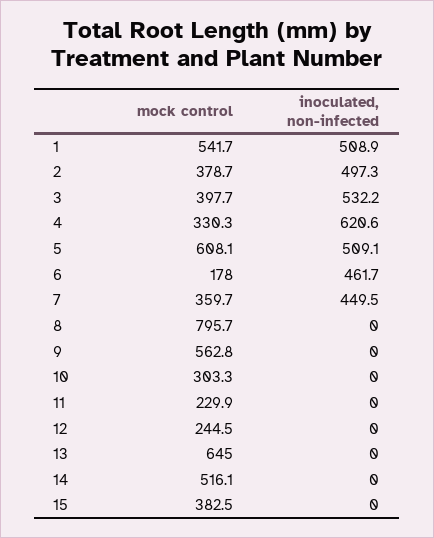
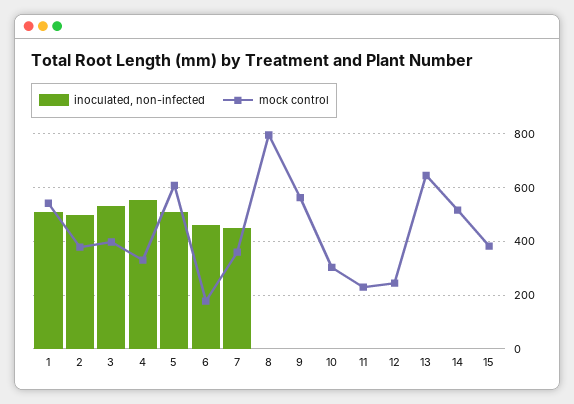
inoculated, non-infected, 4: 620.6 -> 550

